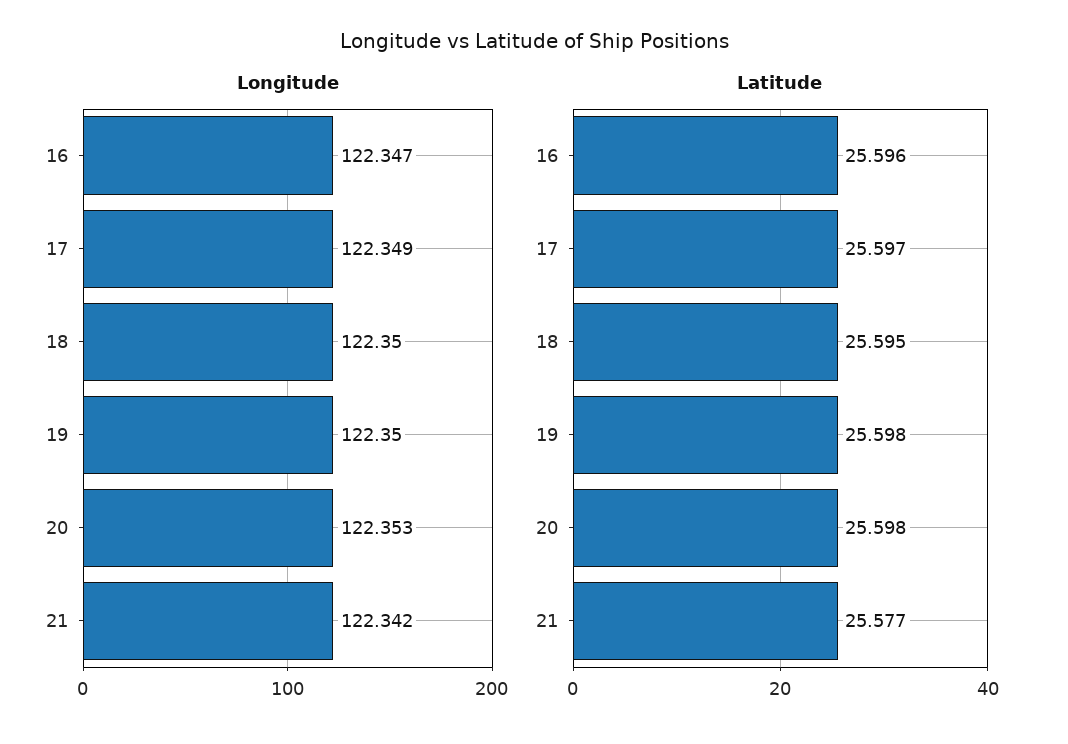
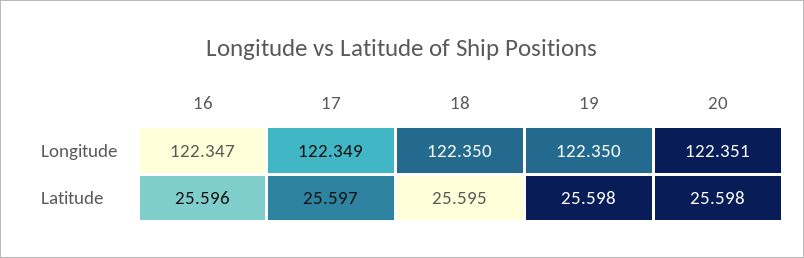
Longitude, 20: 122.353 -> 122.351
Longitude, 21: 122.342 -> none
Latitude, 21: 25.577 -> none

